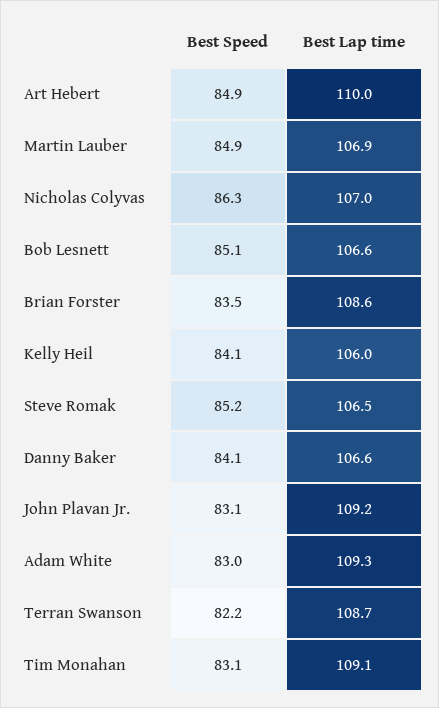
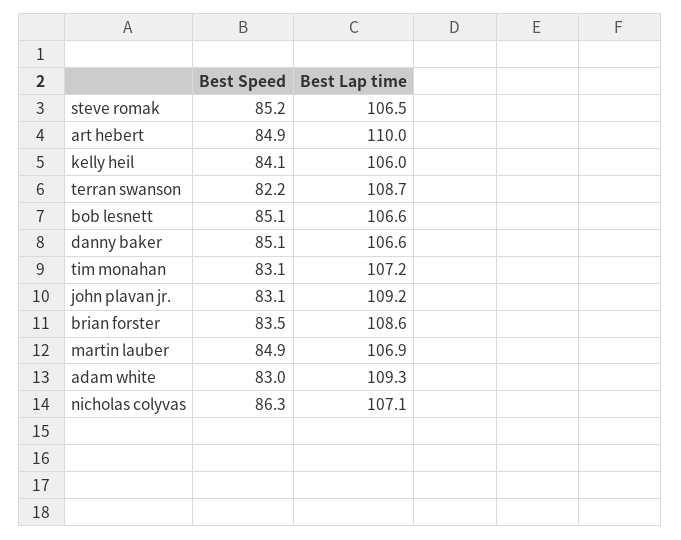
Best Lap time, Nicholas Colyvas: 107 -> 107.1
Best Speed, Danny Baker: 84.1 -> 85.1
Best Lap time, Tim Monahan: 109.1 -> 107.2

